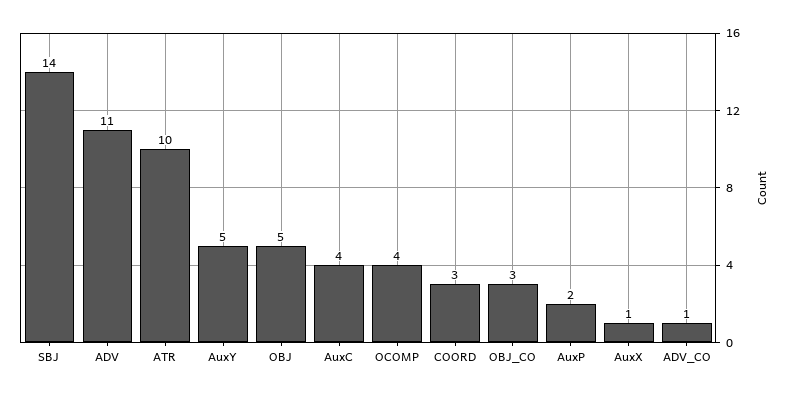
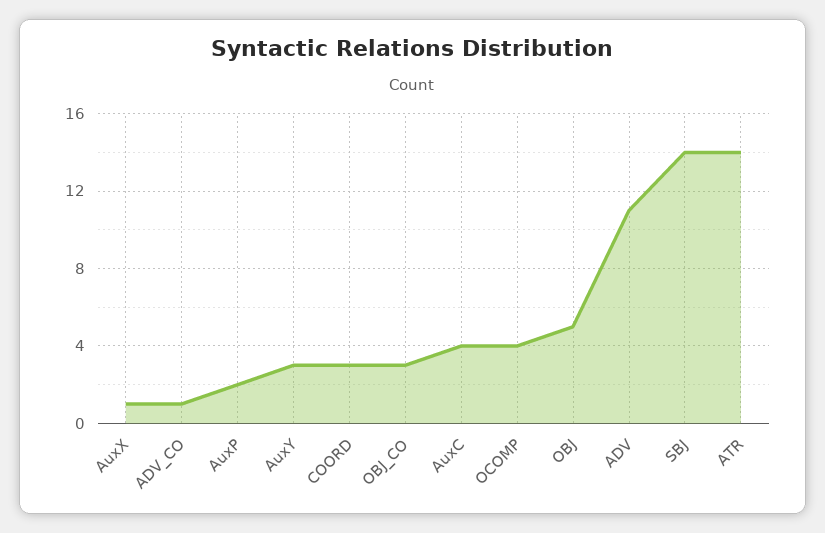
ATR: 10 -> 14
AuxY: 5 -> 3

